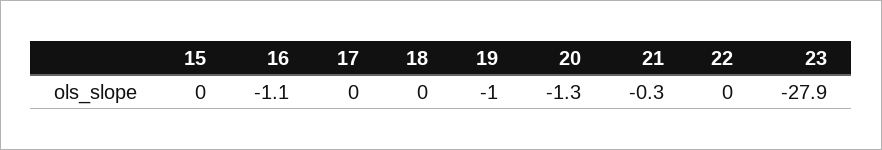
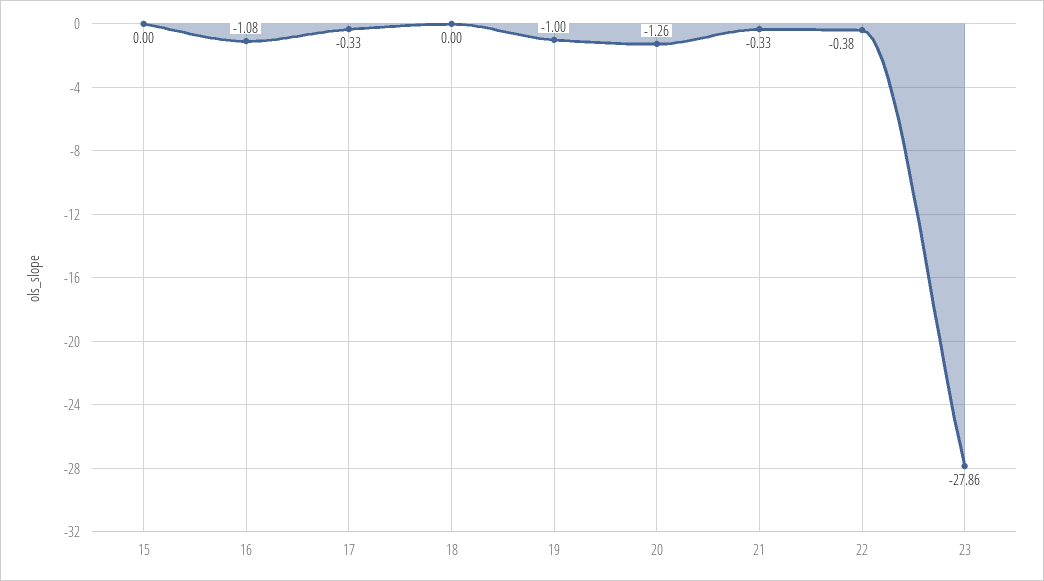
17: 0 -> -0.33
22: 0 -> -0.38

